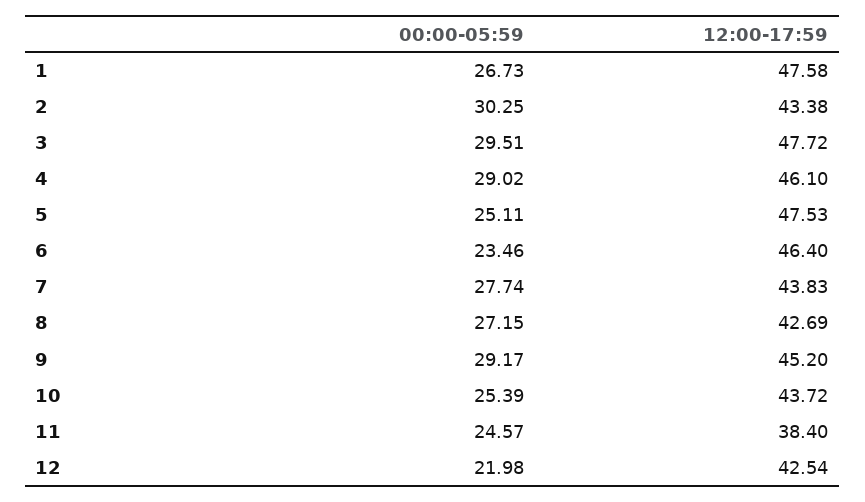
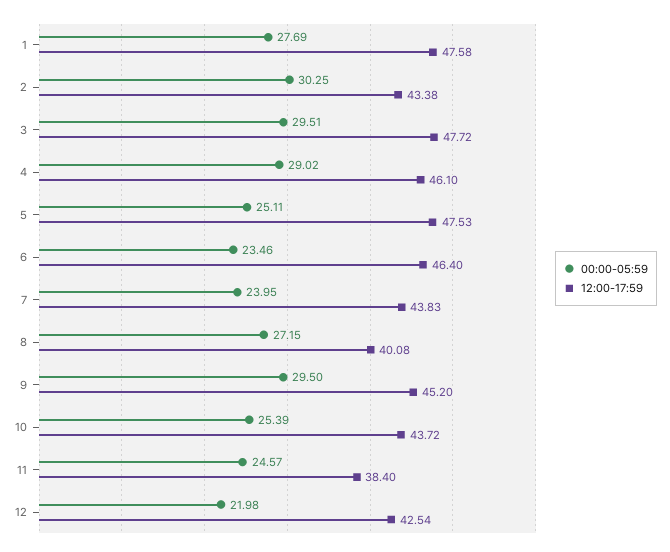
00:00-05:59, 1: 26.73 -> 27.69
00:00-05:59, 7: 27.74 -> 23.95
12:00-17:59, 8: 42.69 -> 40.08
00:00-05:59, 9: 29.17 -> 29.5

